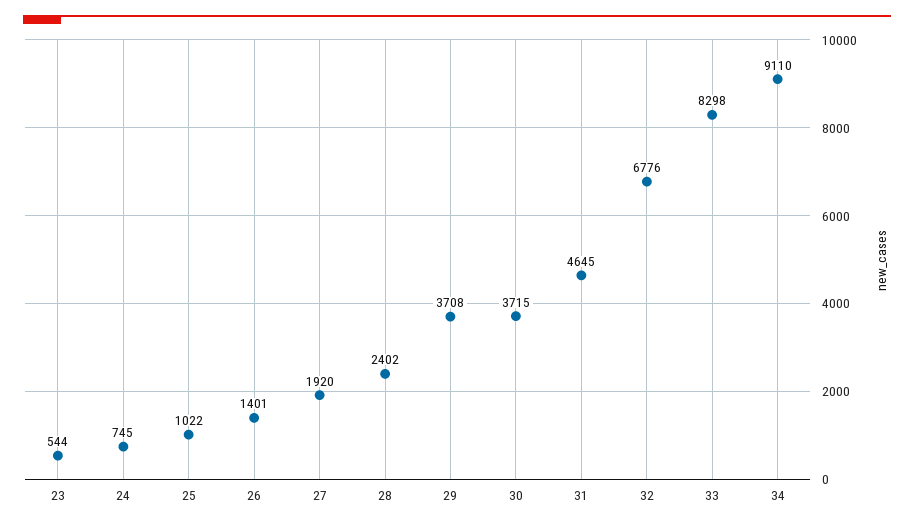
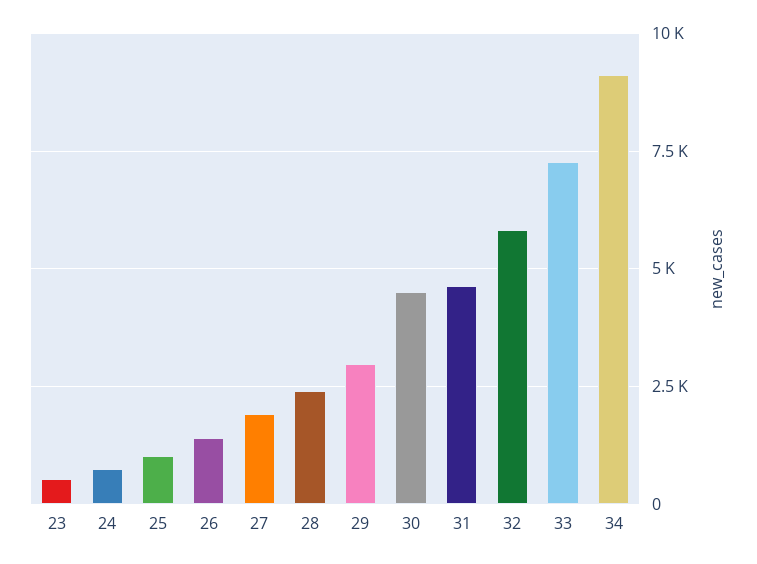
29: 3708 -> 3000
30: 3715 -> 4500
32: 6776 -> 5750
33: 8298 -> 7250

